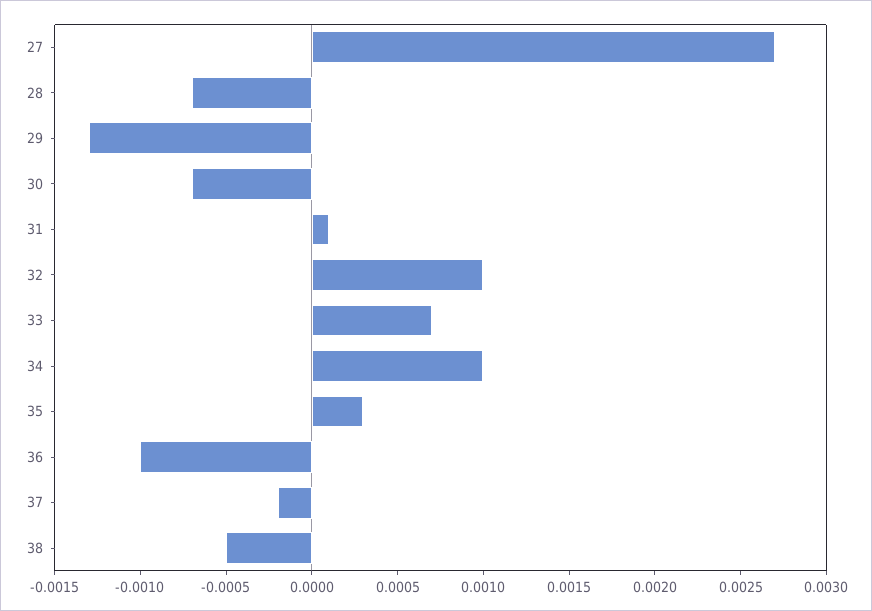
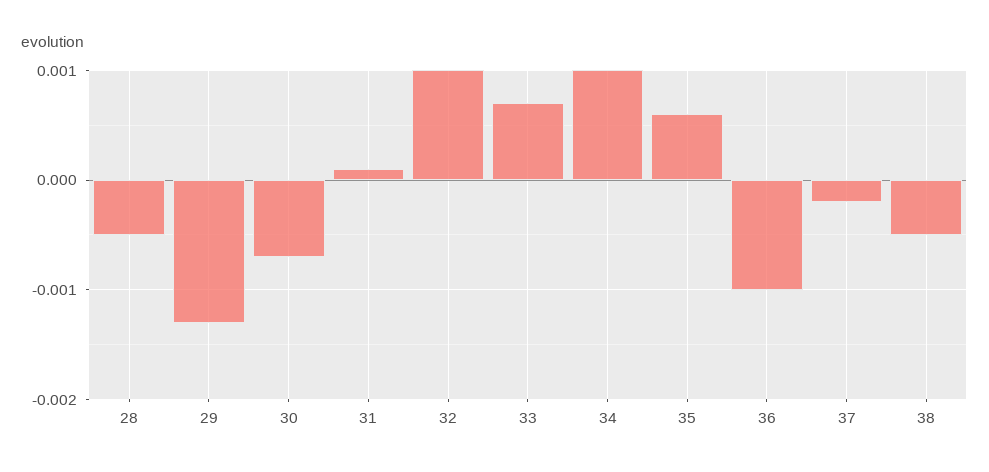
27: 0.0027 -> none
28: -0.0007 -> -0.0005
35: 0.0003 -> 0.0006

